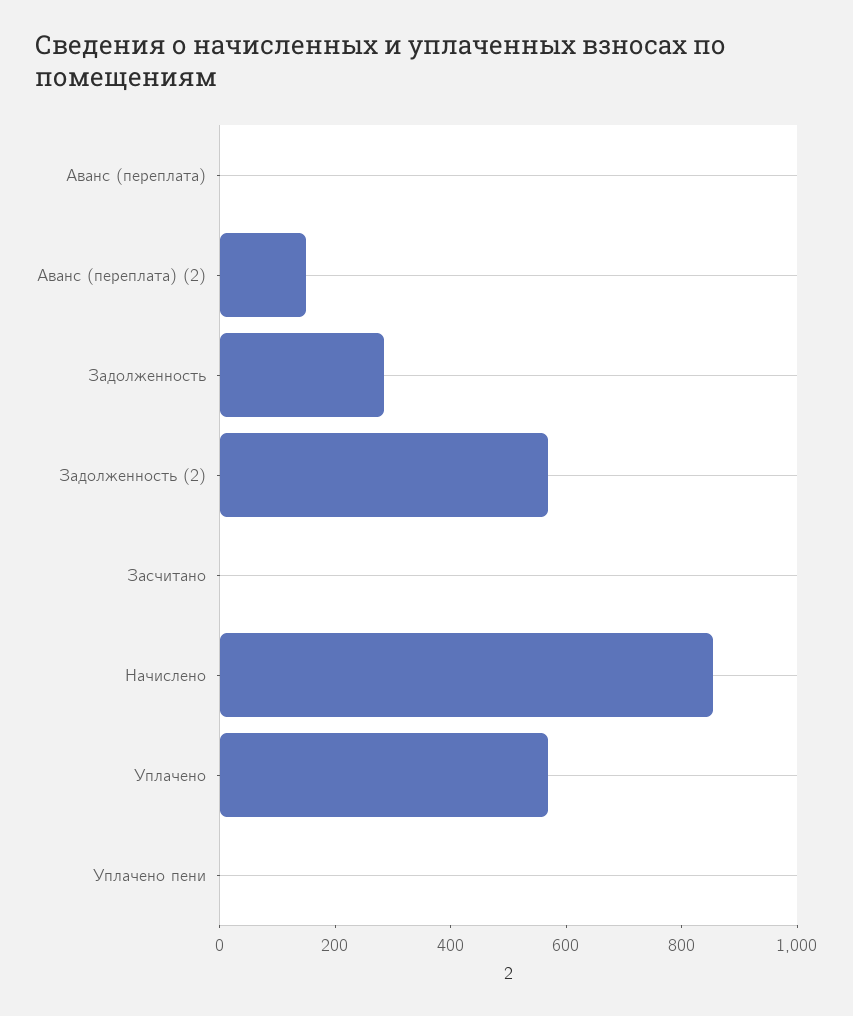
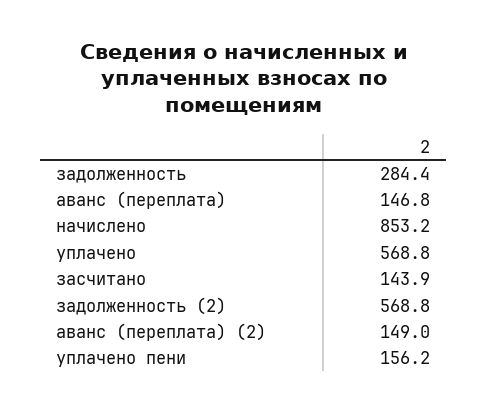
Аванс (переплата): 0 -> 146.8
Засчитано: 0 -> 143.9
Уплачено пени: 0 -> 156.2

